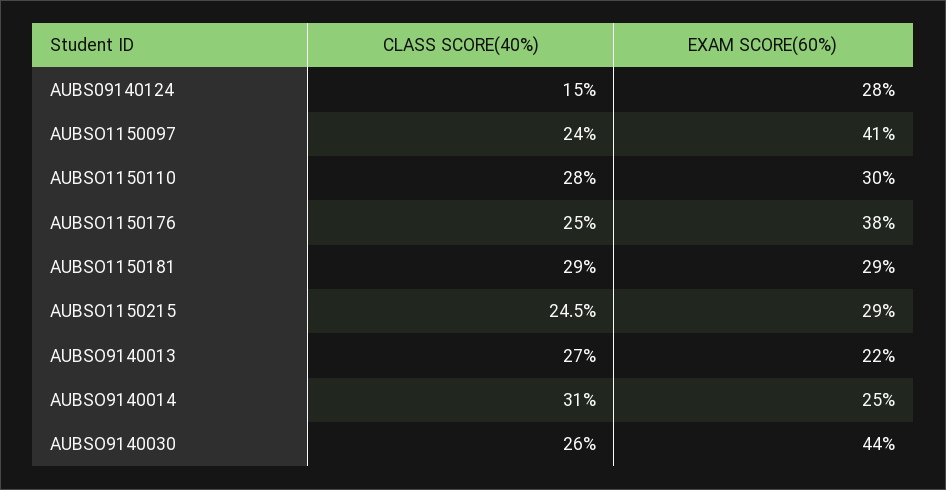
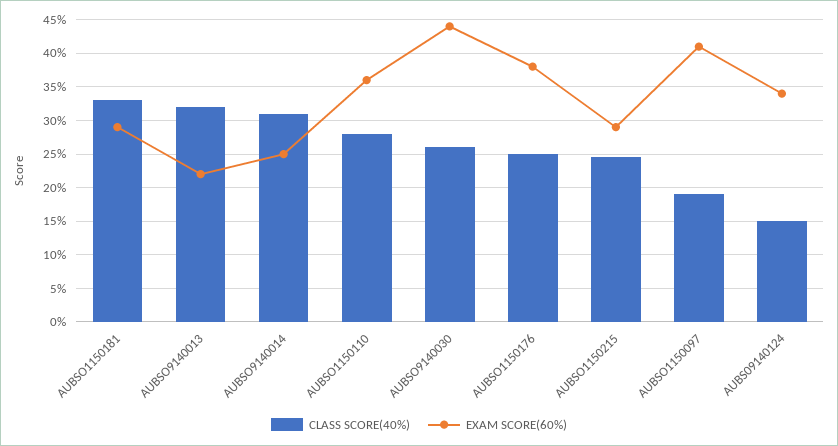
EXAM SCORE(60%), AUBS09140124: 28 -> 34
CLASS SCORE(40%), AUBSO1150097: 24 -> 19
EXAM SCORE(60%), AUBSO1150110: 30 -> 36
CLASS SCORE(40%), AUBSO1150181: 29 -> 33
CLASS SCORE(40%), AUBSO9140013: 27 -> 32

